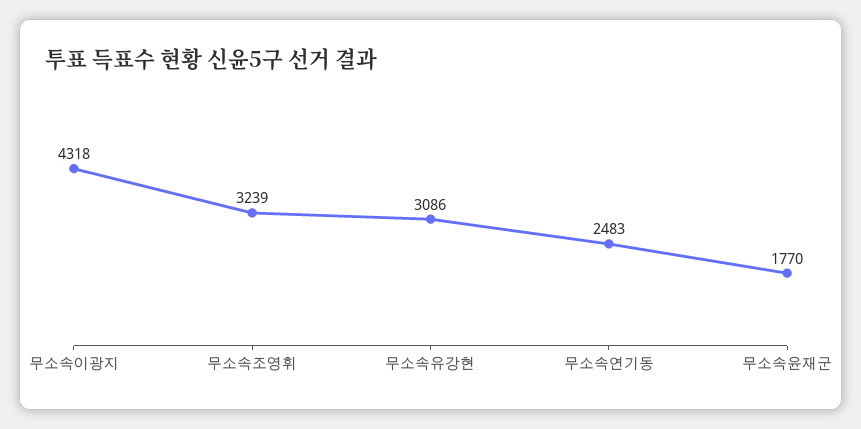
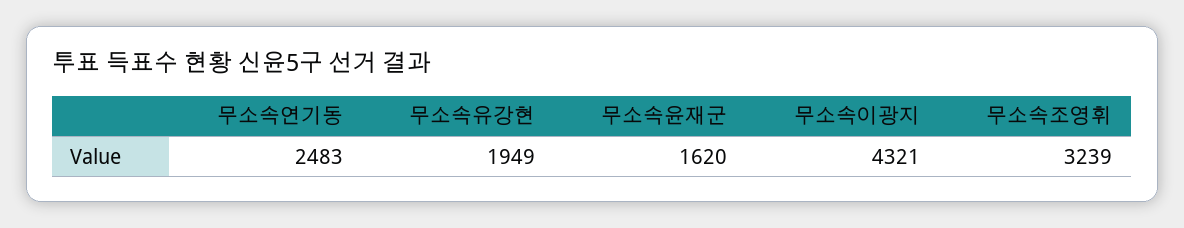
무소속이광지: 4318 -> 4321
무소속유강현: 3086 -> 1949
무소속윤재군: 1770 -> 1620

